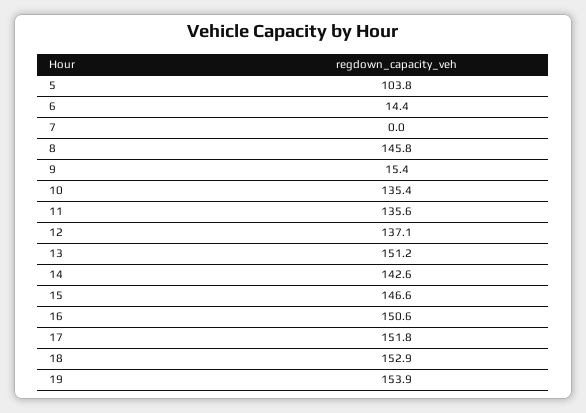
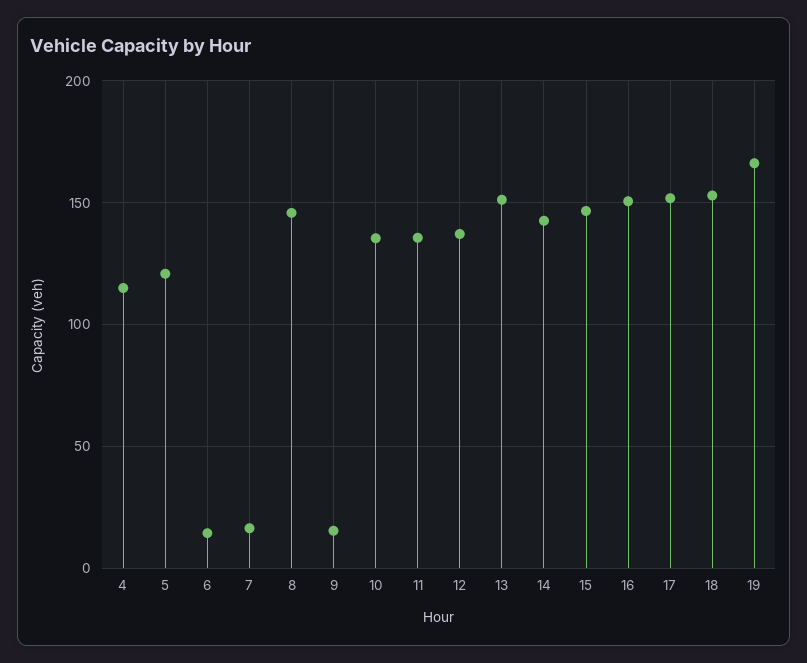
5: 103.8 -> 120
7: 0 -> 15
19: 153.9 -> 165
4: none -> 115

